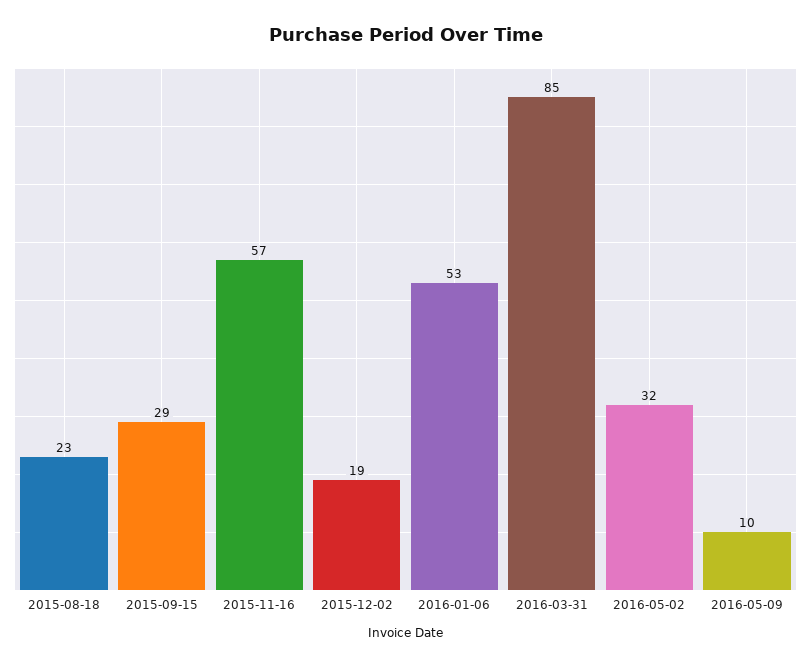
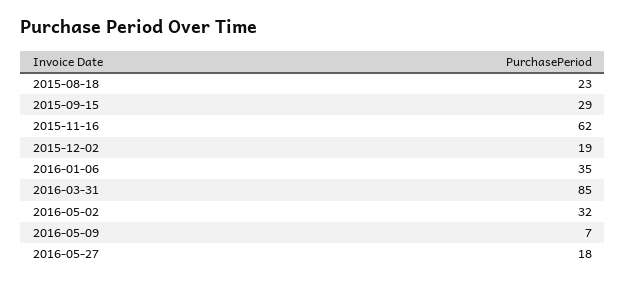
2015-11-16: 57 -> 62
2016-01-06: 53 -> 35
2016-05-09: 10 -> 7
2016-05-27: none -> 18

